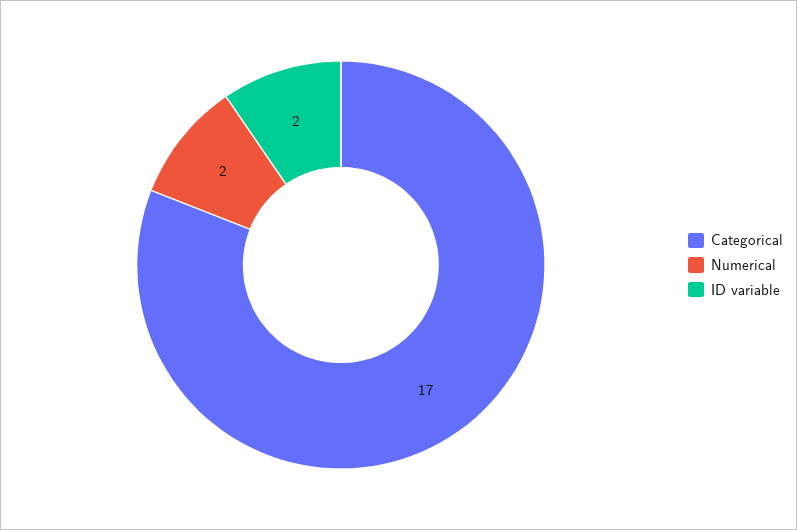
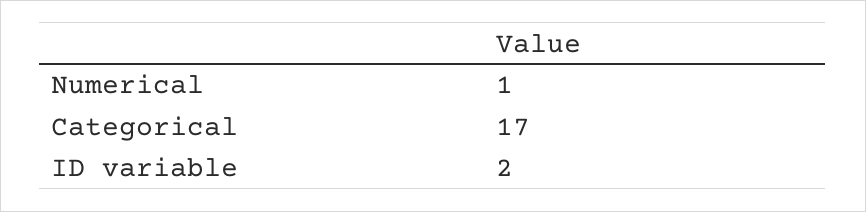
Numerical: 2 -> 1

